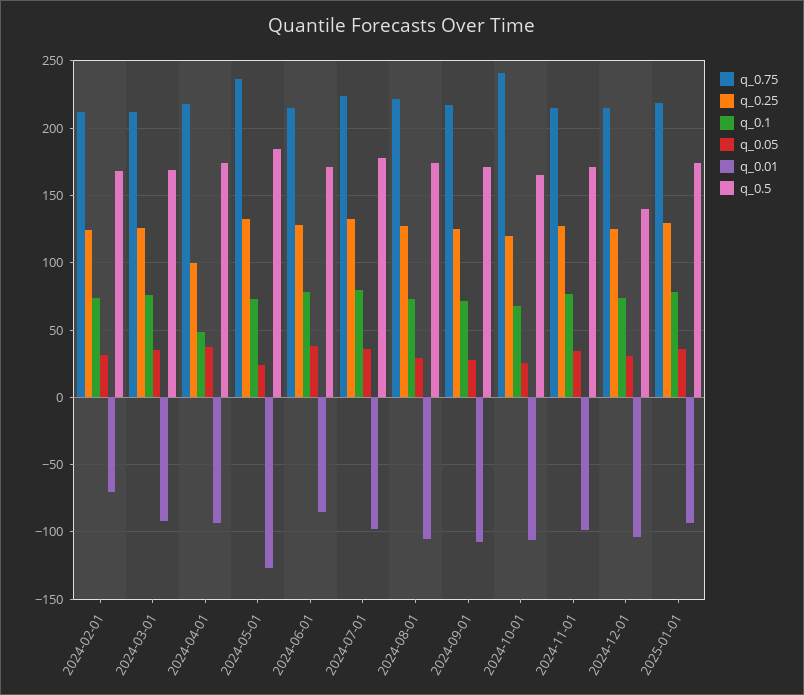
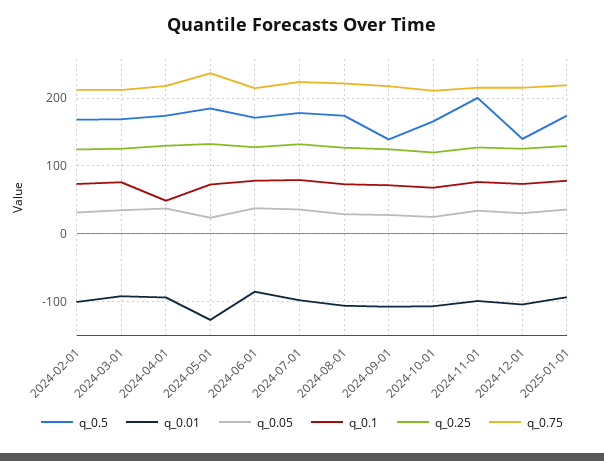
q_0.01, 2024-02-01: -70 -> -100
q_0.25, 2024-04-01: 100 -> 130
q_0.5, 2024-09-01: 170 -> 140
q_0.75, 2024-10-01: 240 -> 210
q_0.5, 2024-11-01: 170 -> 200

